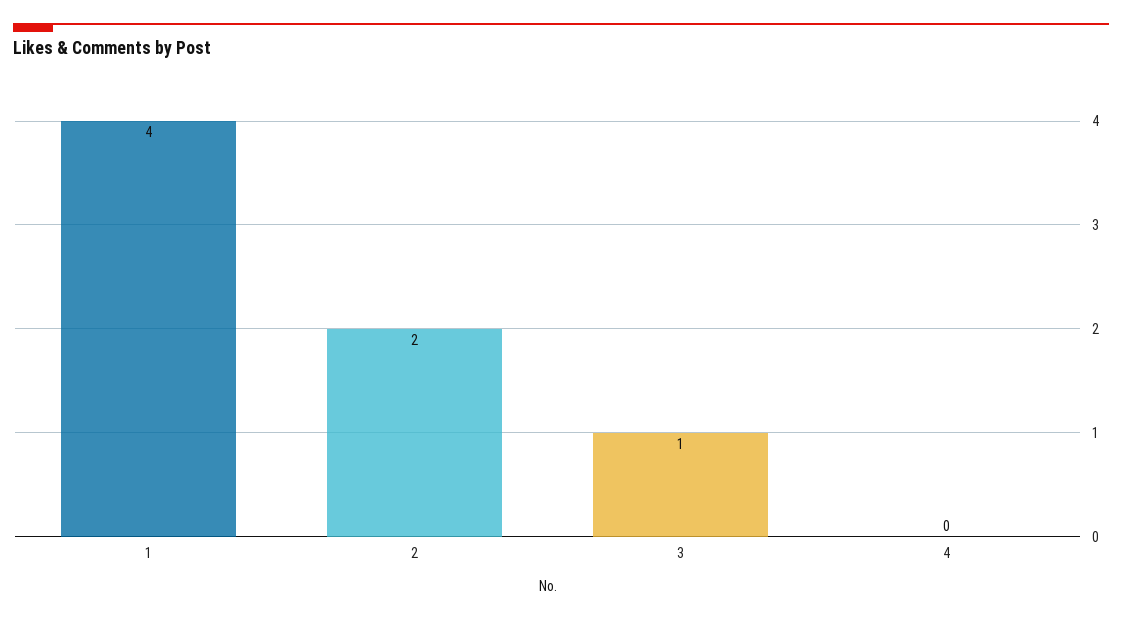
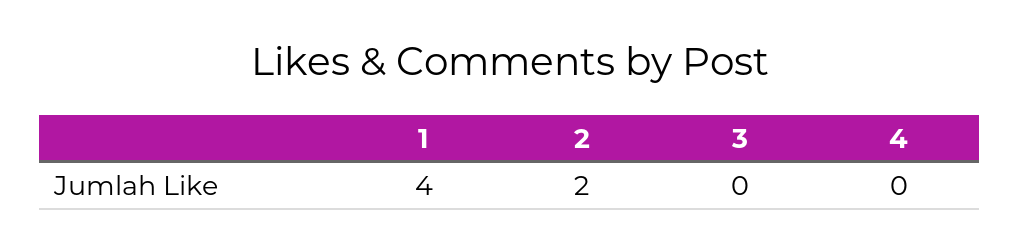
3: 1 -> 0

